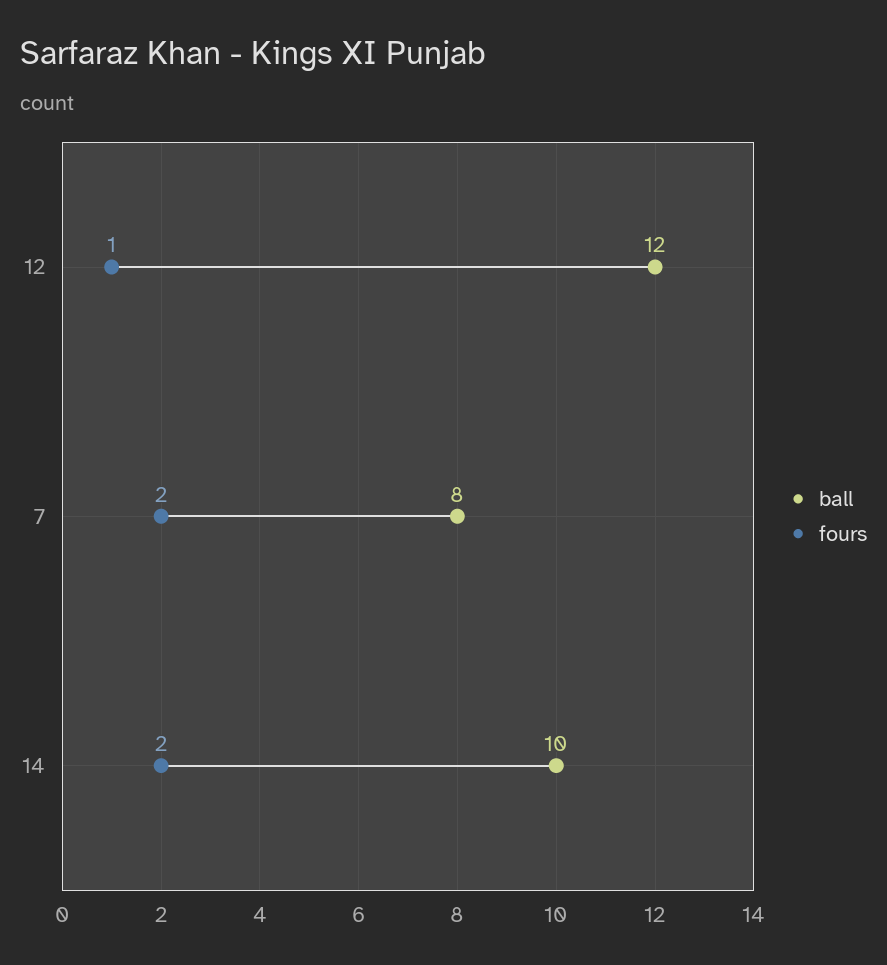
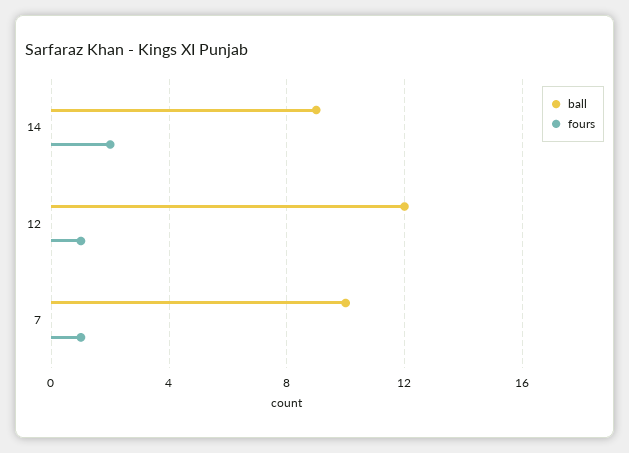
ball, 7: 8 -> 10
fours, 7: 2 -> 1
ball, 14: 10 -> 9

